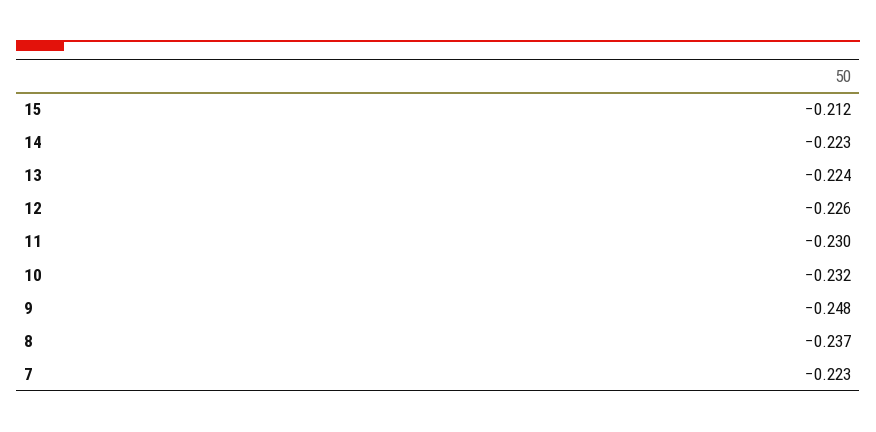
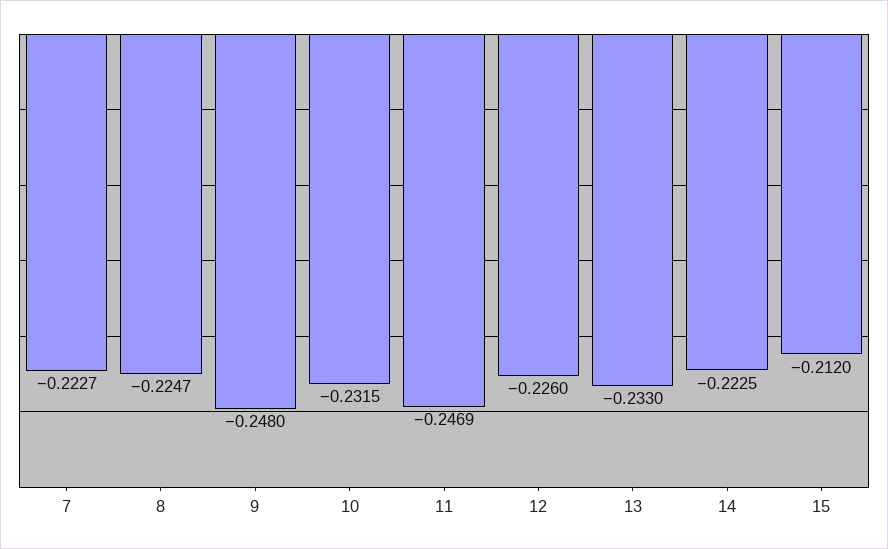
13: -0.224 -> -0.233
11: -0.23 -> -0.2469
8: -0.237 -> -0.2247

